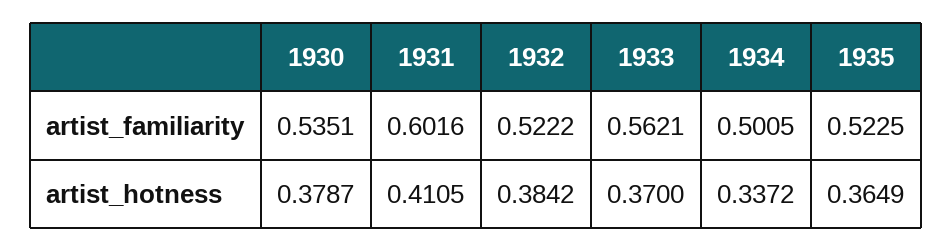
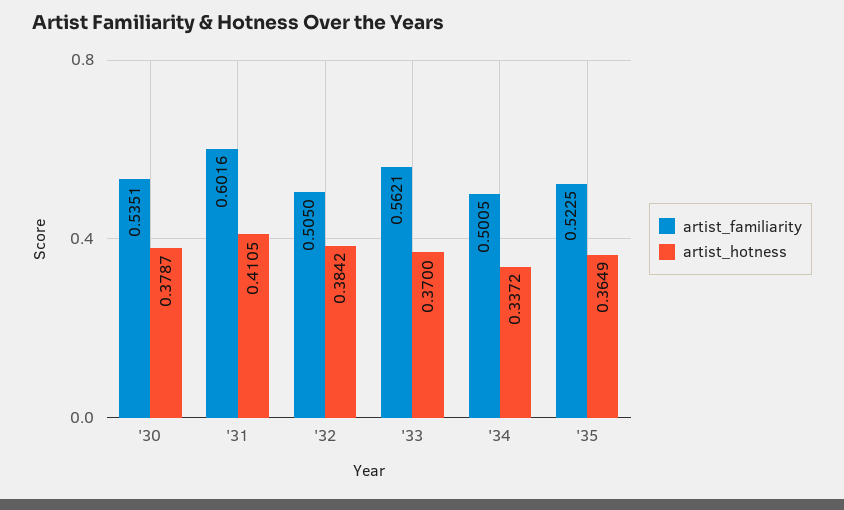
artist_familiarity, 1932: 0.5222 -> 0.505

